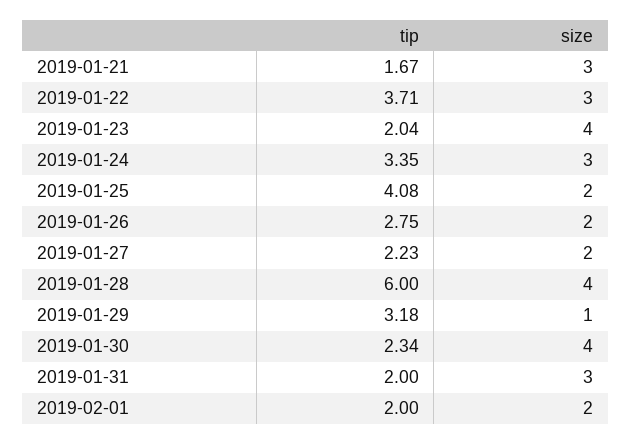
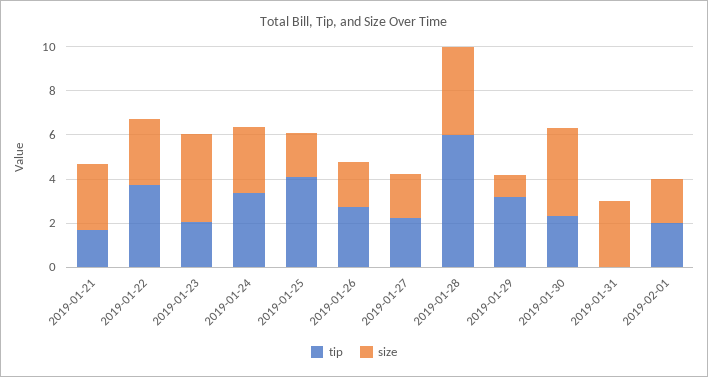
tip, 2019-01-31: 2 -> 0

